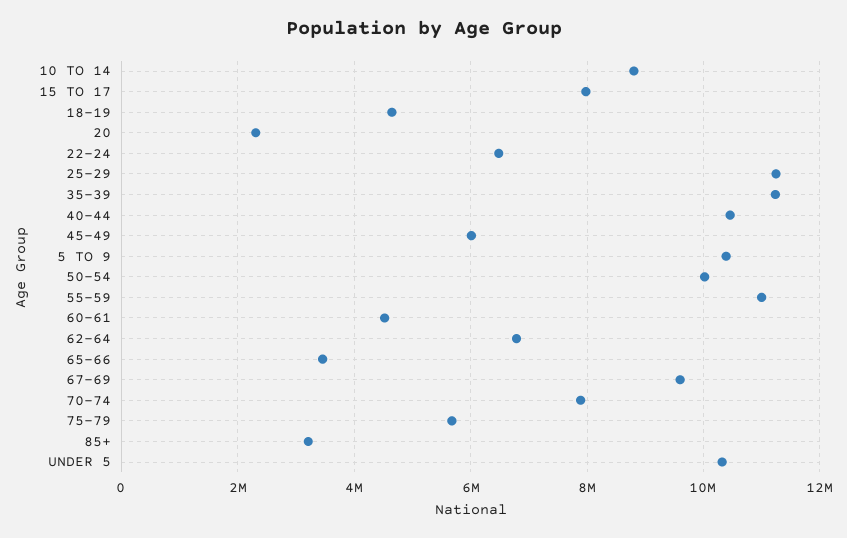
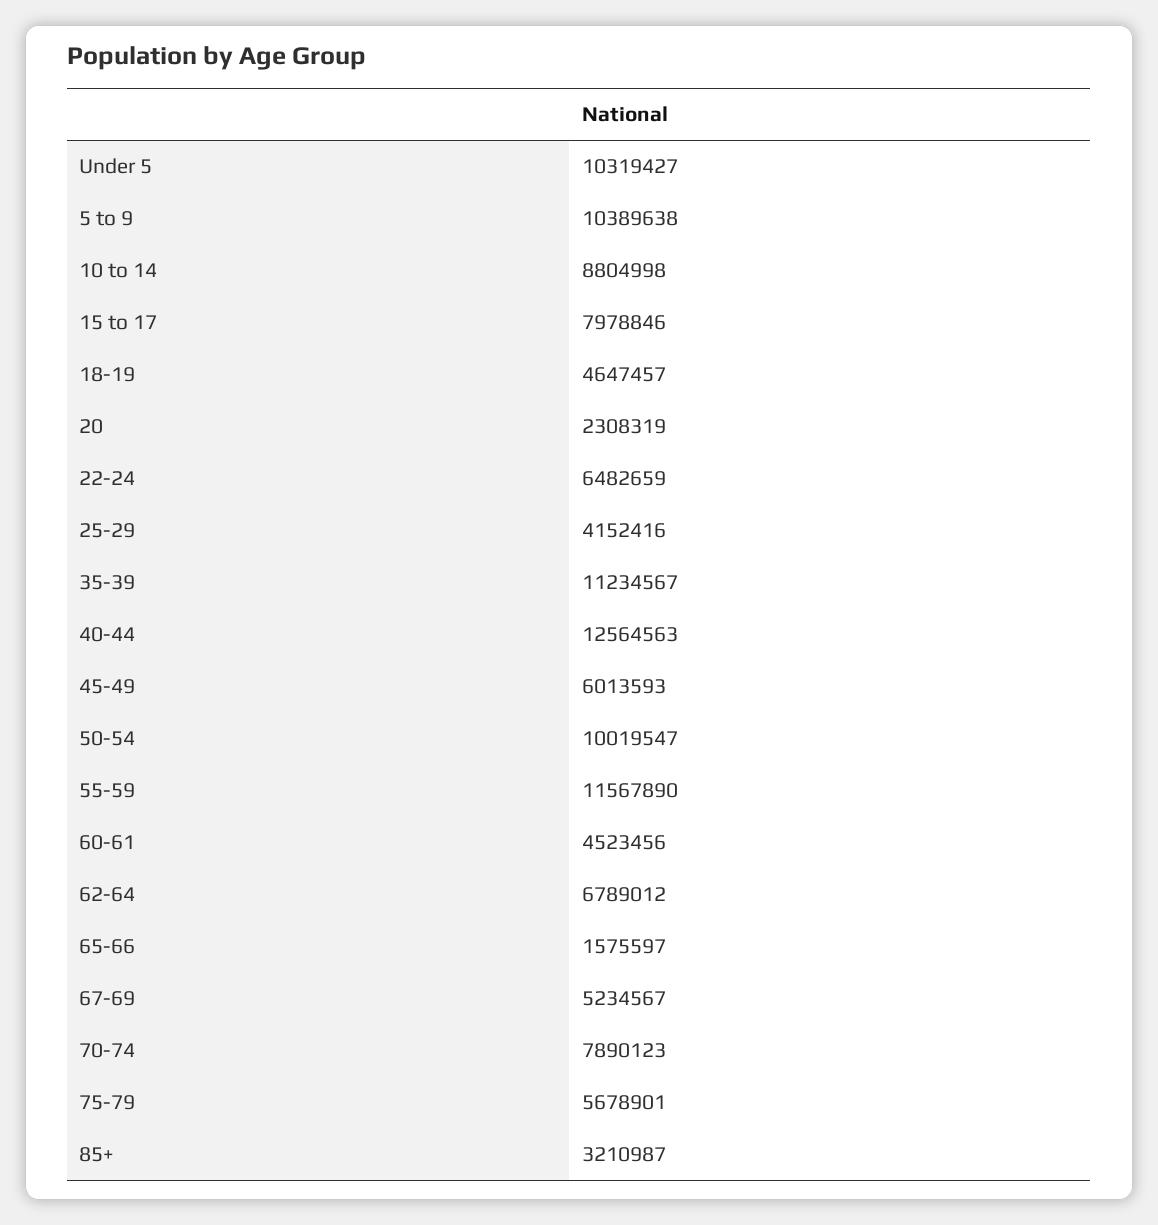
25-29: 11200000 -> 4152416
40-44: 10400000 -> 12564563
55-59: 11000000 -> 11567890
65-66: 3400000 -> 1575597
67-69: 9600000 -> 5234567

